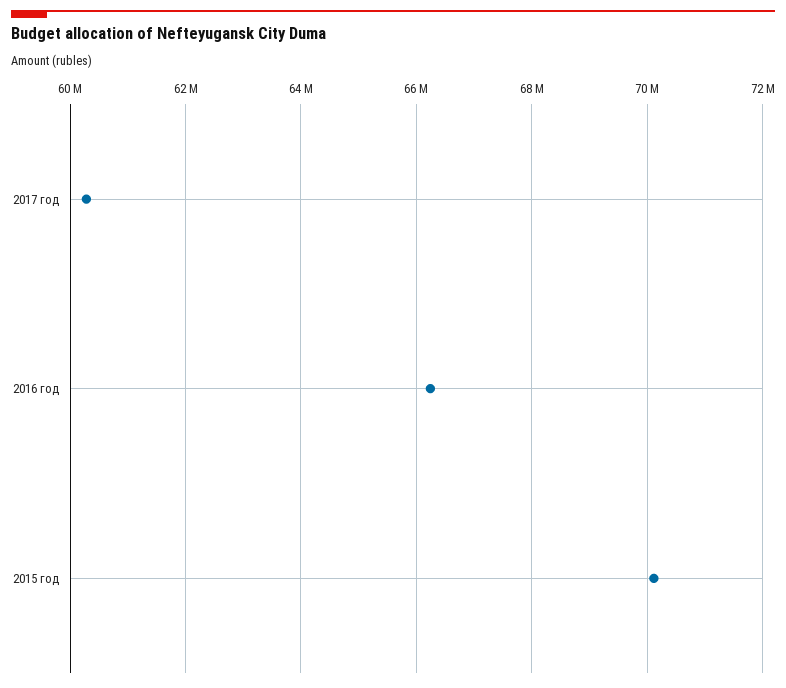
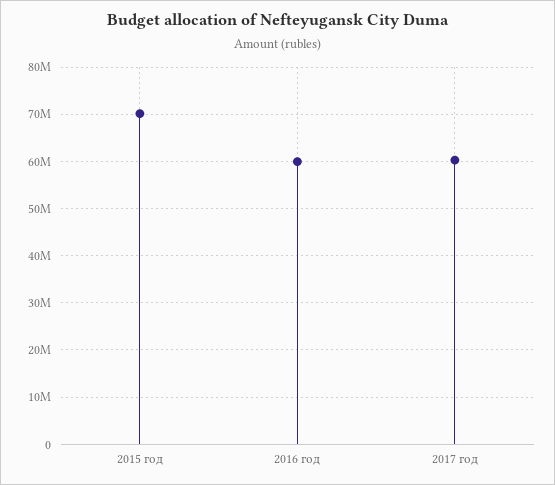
2016 год: 66200000 -> 60000000

